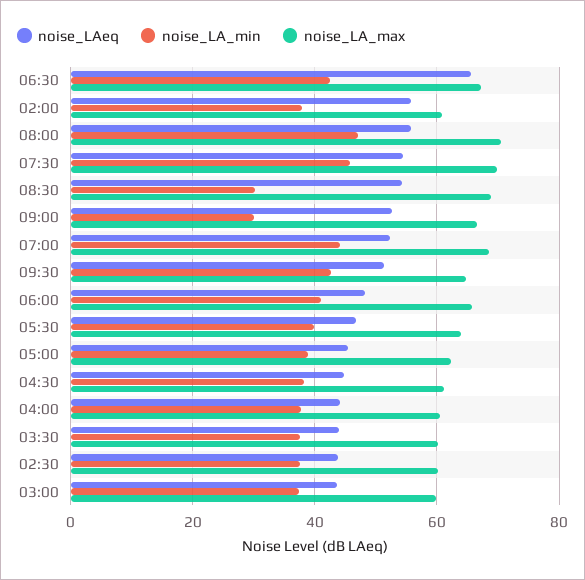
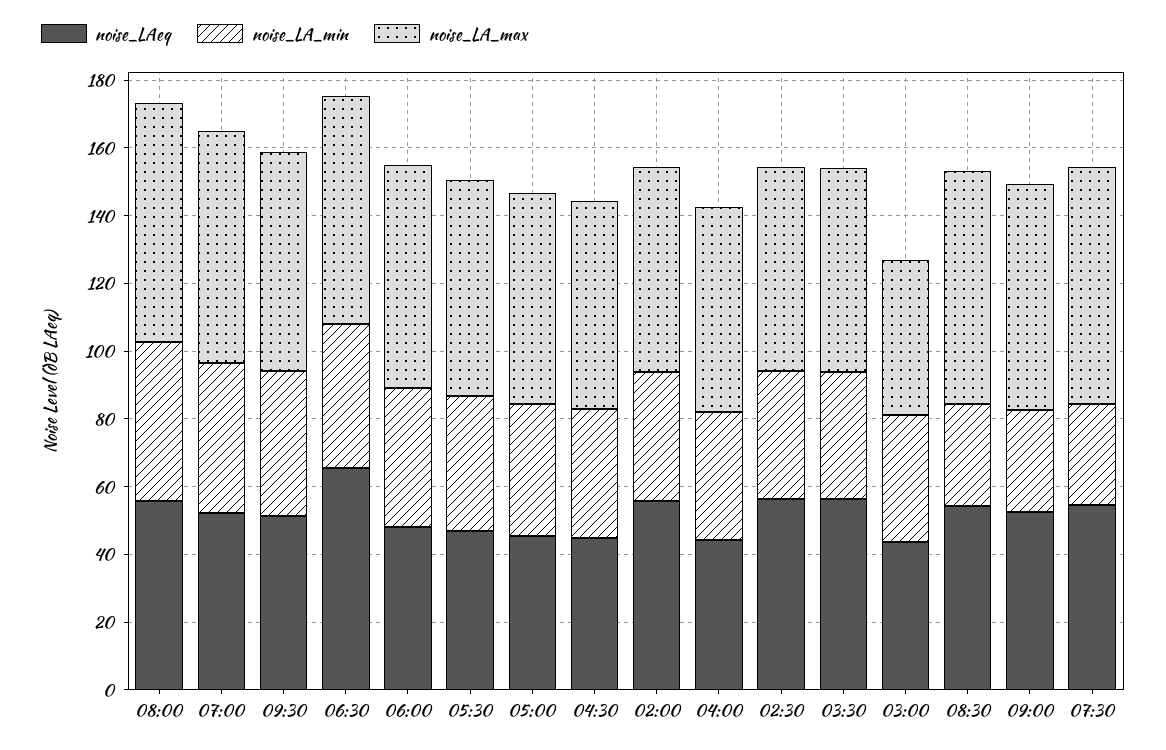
noise_LA_min, 07:30: 46 -> 30
noise_LAeq, 03:30: 44 -> 55
noise_LAeq, 02:30: 44 -> 55
noise_LA_max, 03:00: 60 -> 45

